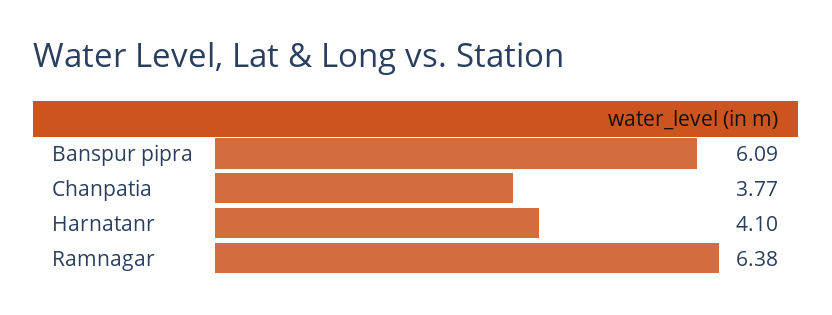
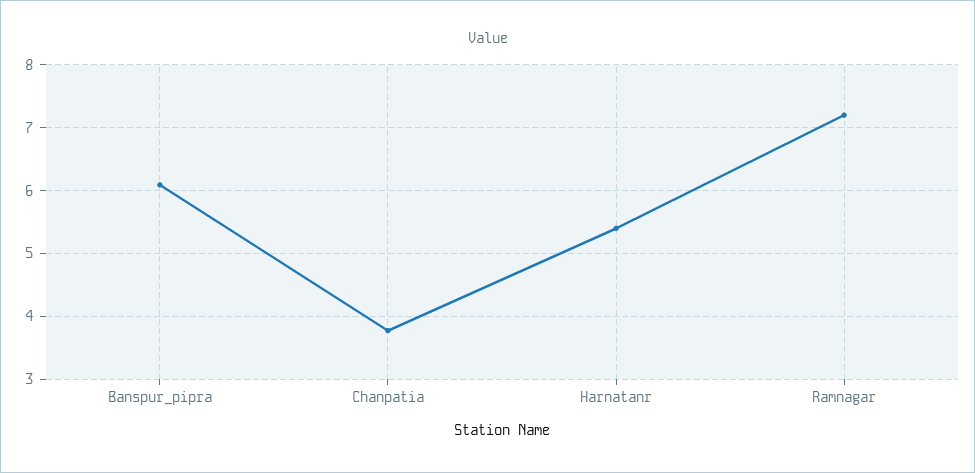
Harnatanr: 4.1 -> 5.4
Ramnagar: 6.38 -> 7.2

